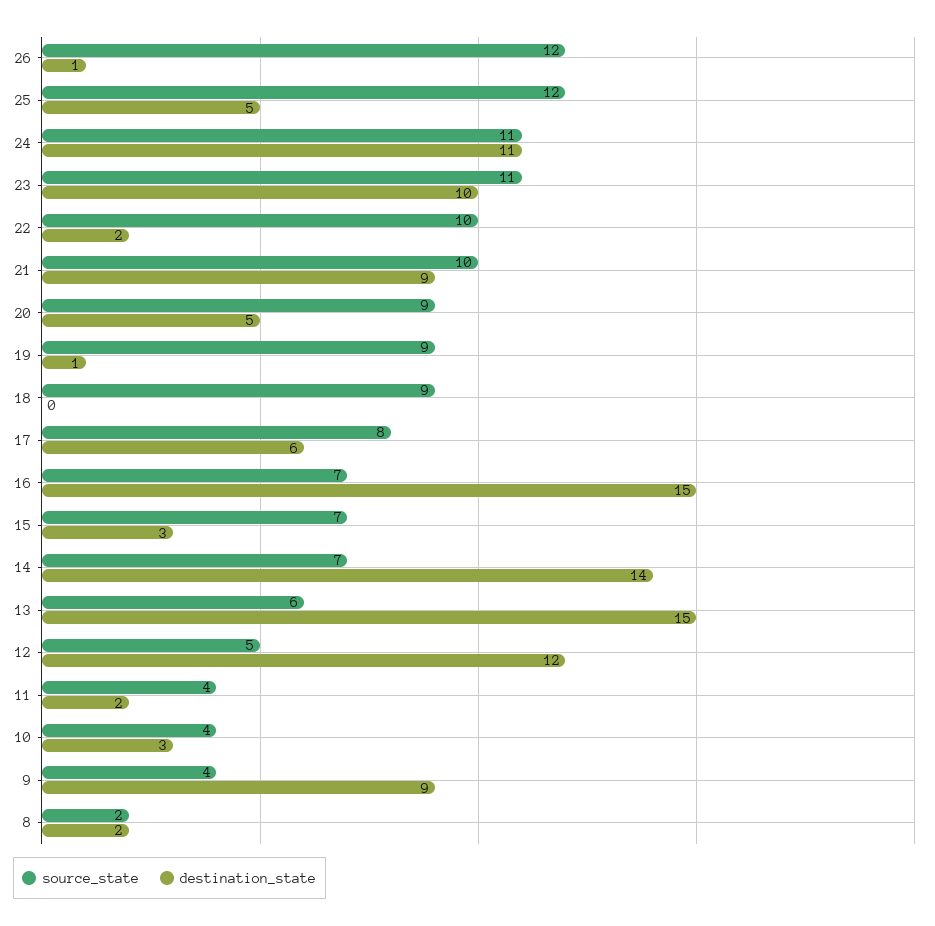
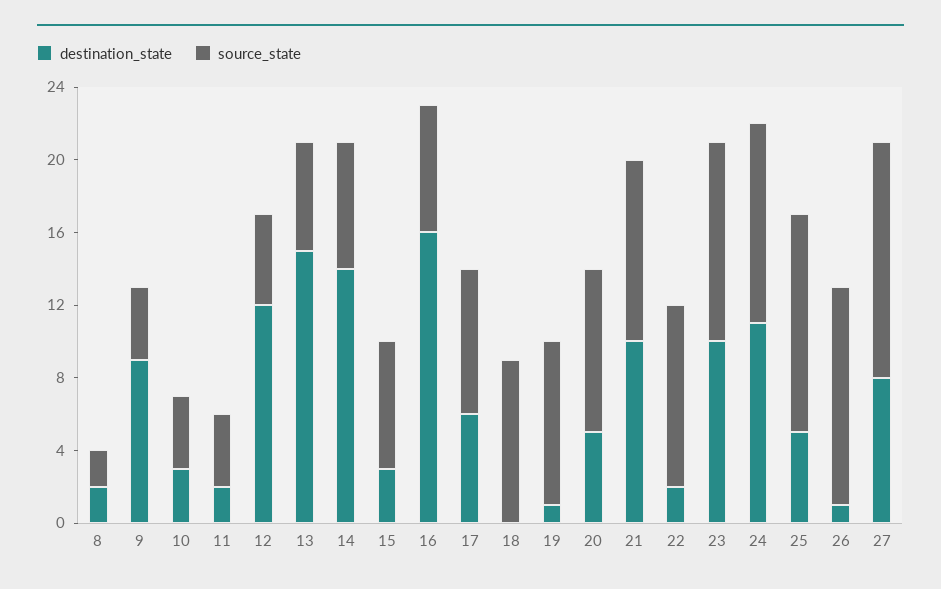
destination_state, 21: 9 -> 10
destination_state, 16: 15 -> 16
destination_state, 27: none -> 8
source_state, 27: none -> 13

